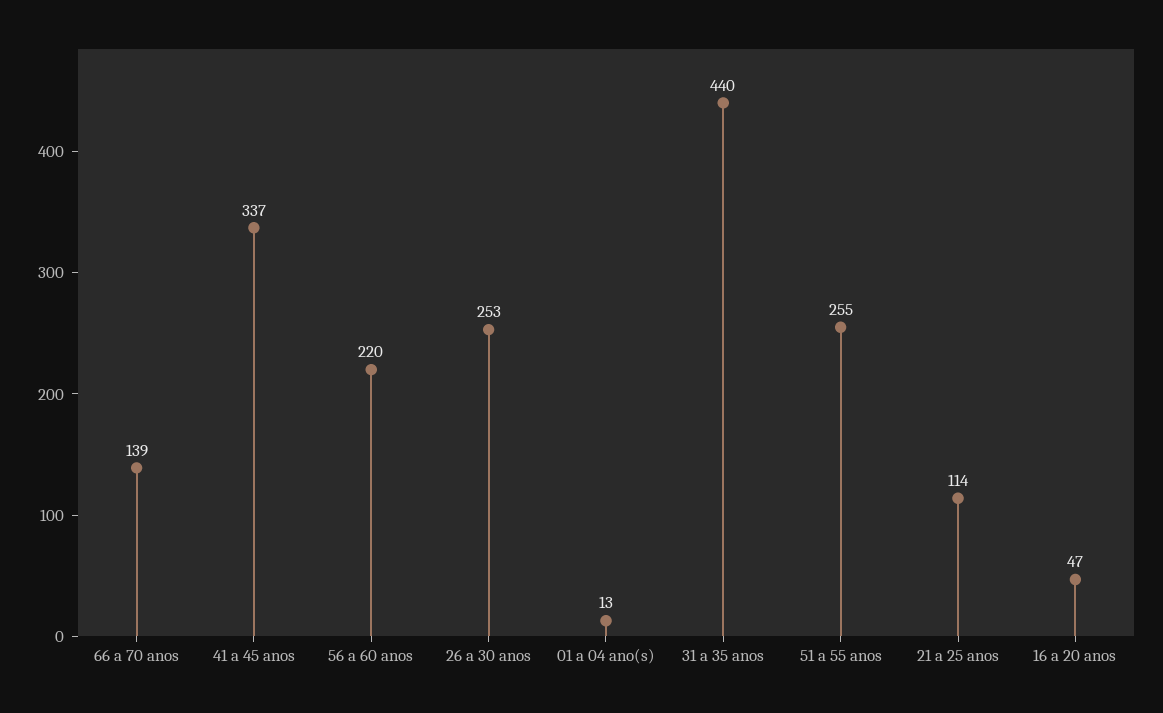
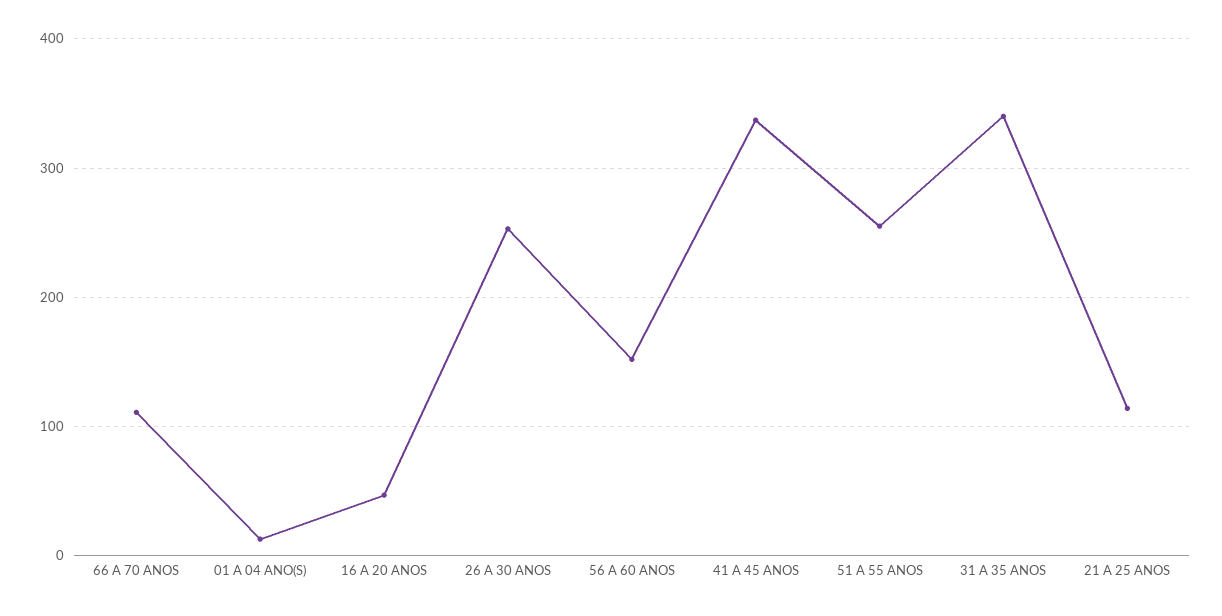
66 a 70 anos: 139 -> 110
56 a 60 anos: 220 -> 150
31 a 35 anos: 440 -> 340

